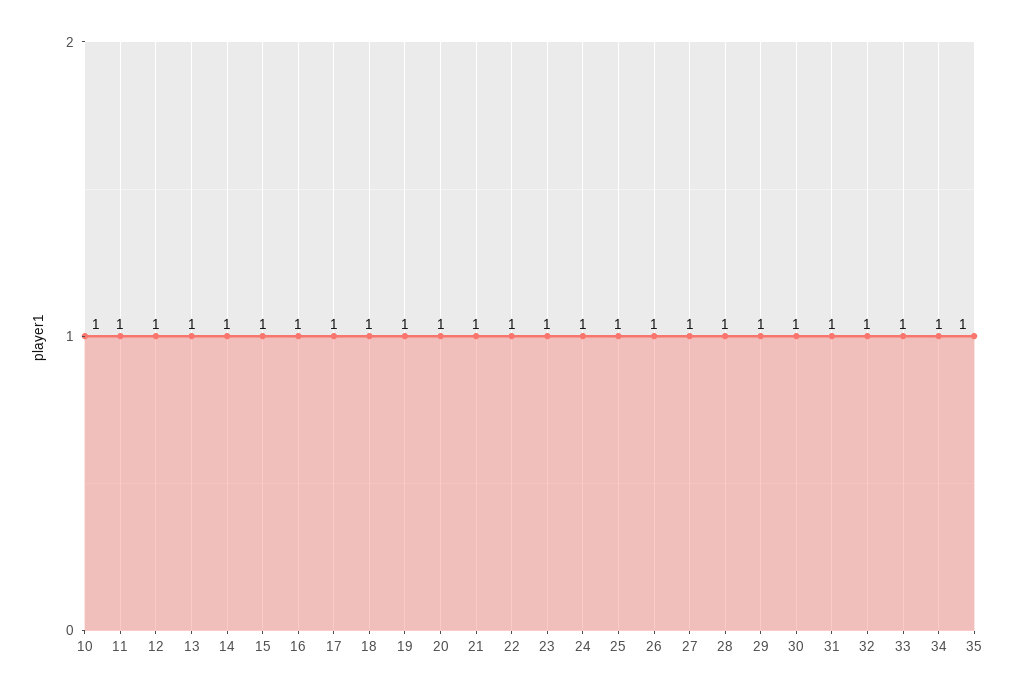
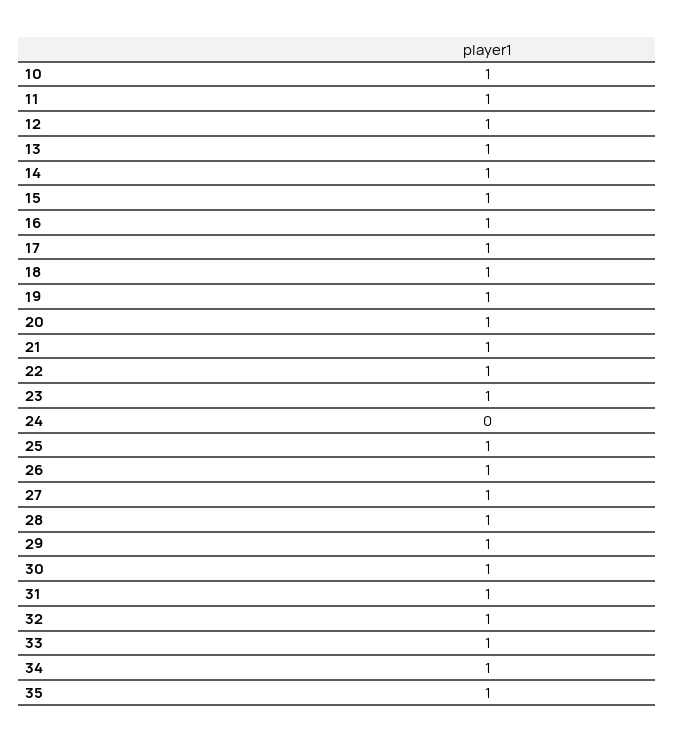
24: 1 -> 0

